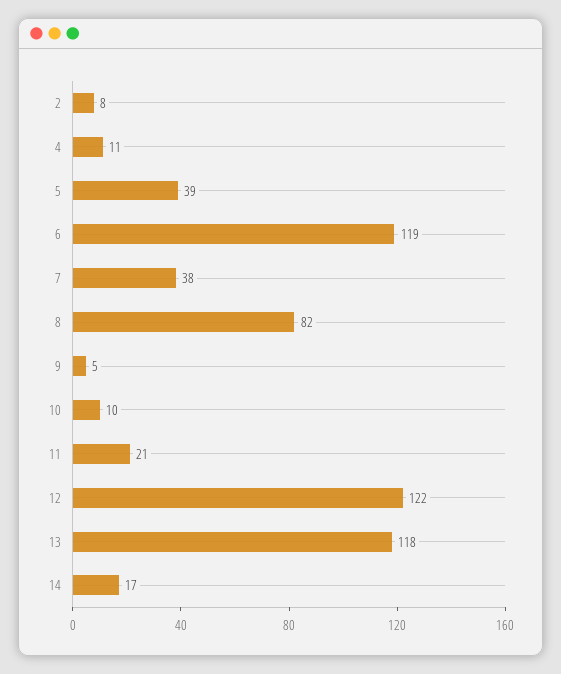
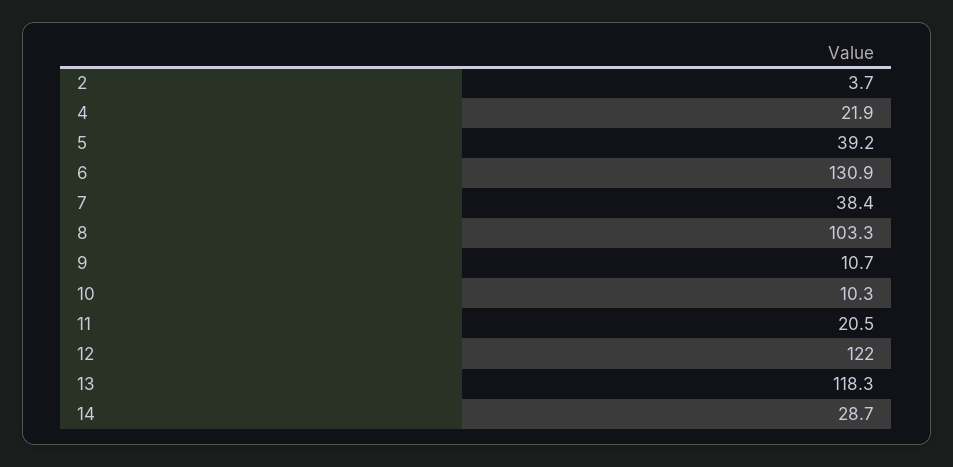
2: 8 -> 3.7
4: 11 -> 21.9
6: 119 -> 130.9
8: 82 -> 103.3
9: 5 -> 10.7
14: 17 -> 28.7

